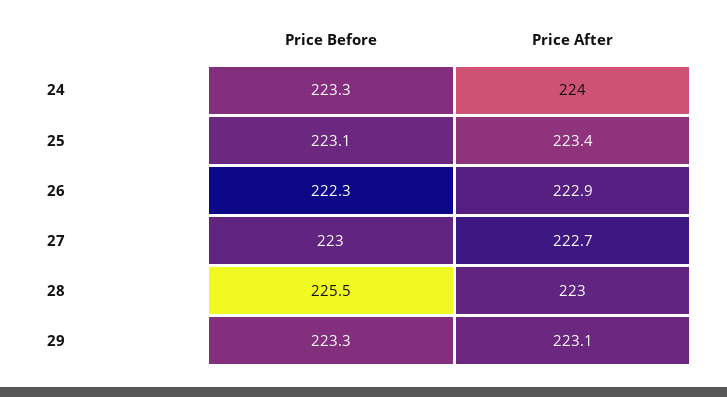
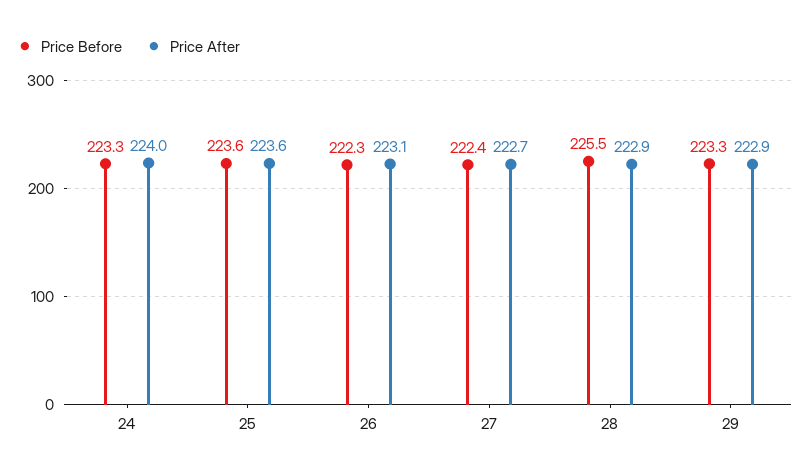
Price Before, 25: 223.1 -> 223.6
Price After, 25: 223.4 -> 223.6
Price After, 26: 222.9 -> 223.1
Price Before, 27: 223 -> 222.4
Price After, 28: 223 -> 222.9
Price After, 29: 223.1 -> 222.9

